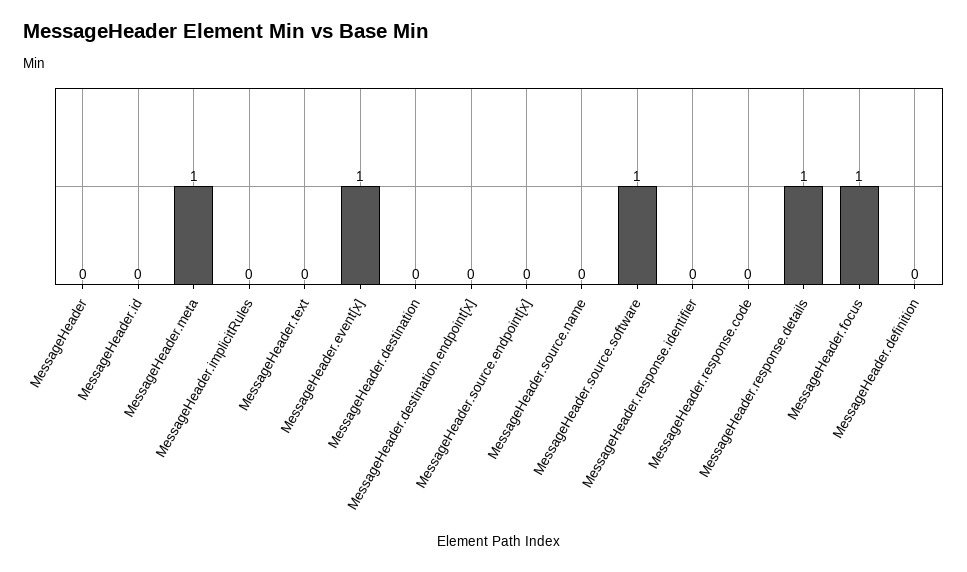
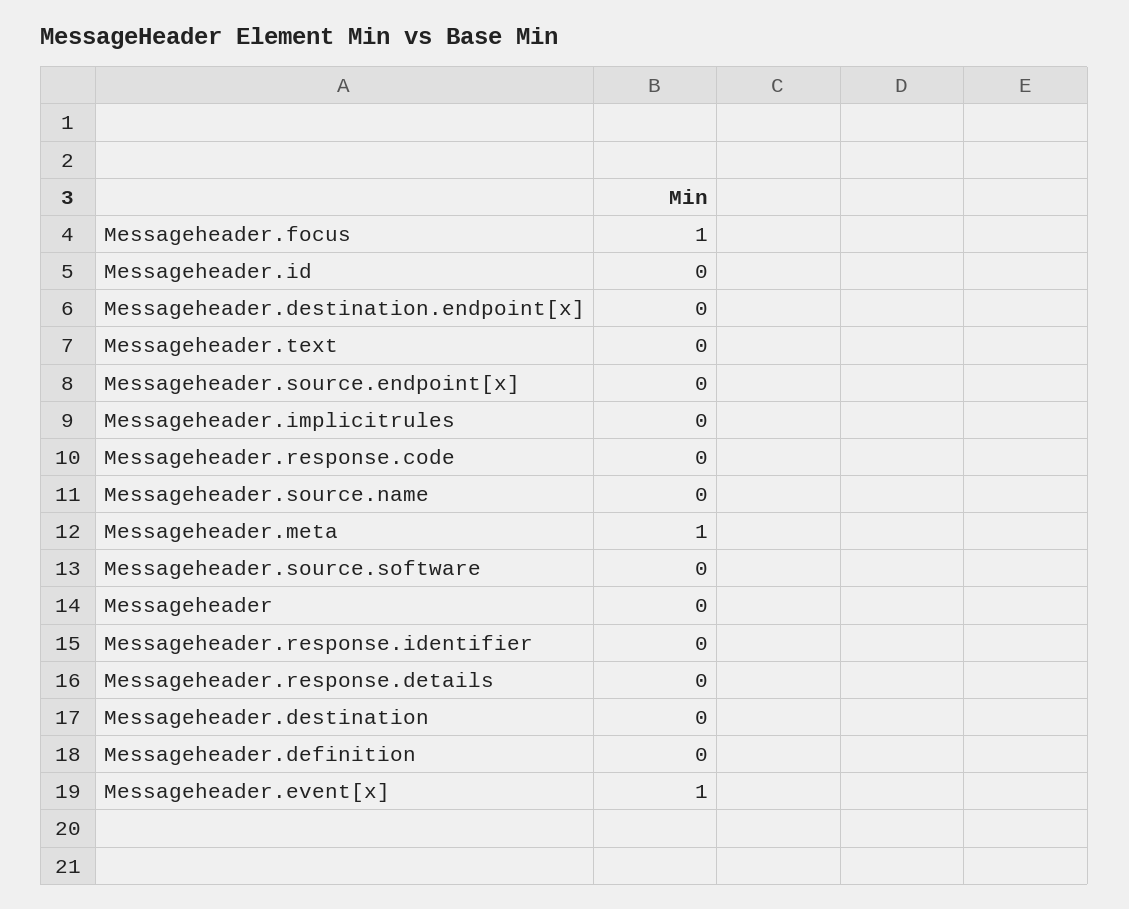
MessageHeader.source.software: 1 -> 0
MessageHeader.response.details: 1 -> 0

